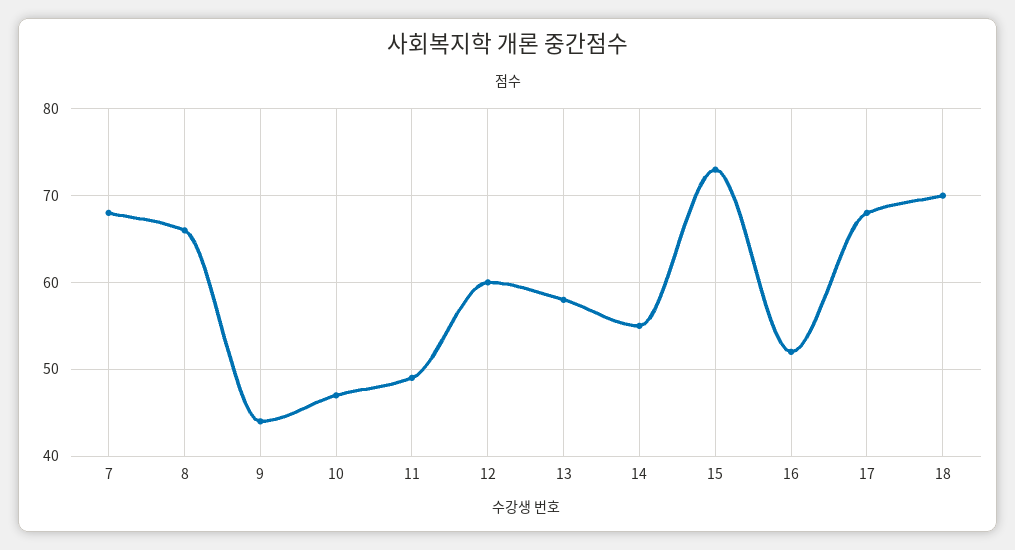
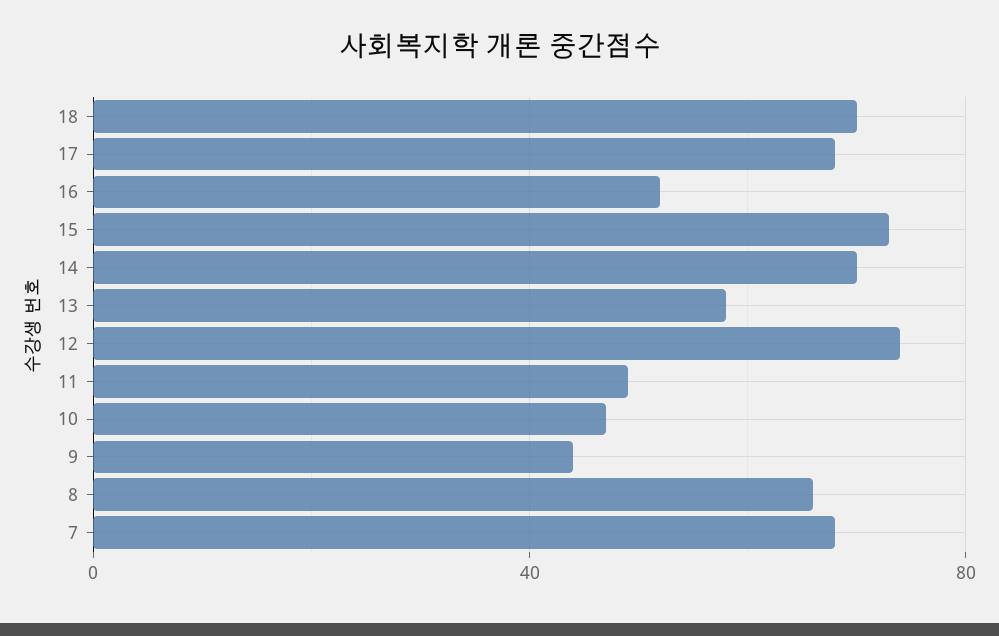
12: 60 -> 75
14: 55 -> 70

